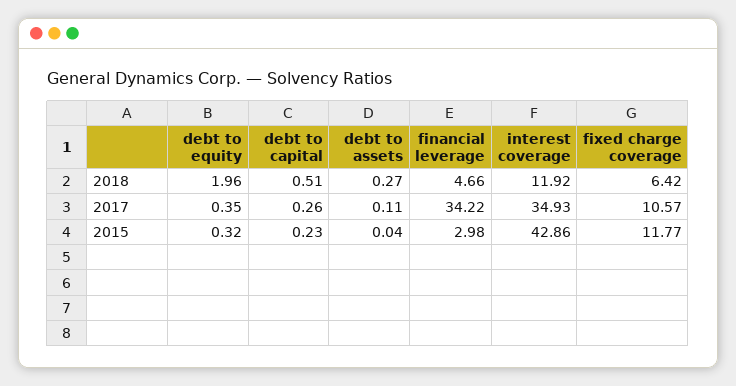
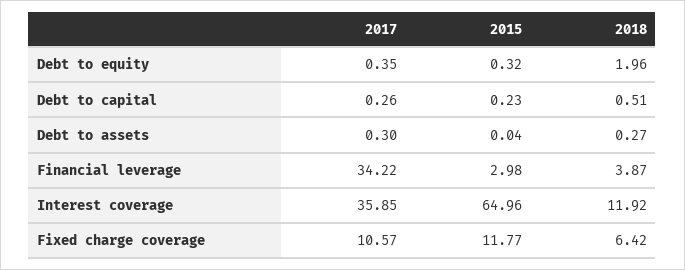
financial leverage, 2018: 4.66 -> 3.87
debt to assets, 2017: 0.11 -> 0.3
interest coverage, 2017: 34.93 -> 35.85
interest coverage, 2015: 42.86 -> 64.96

